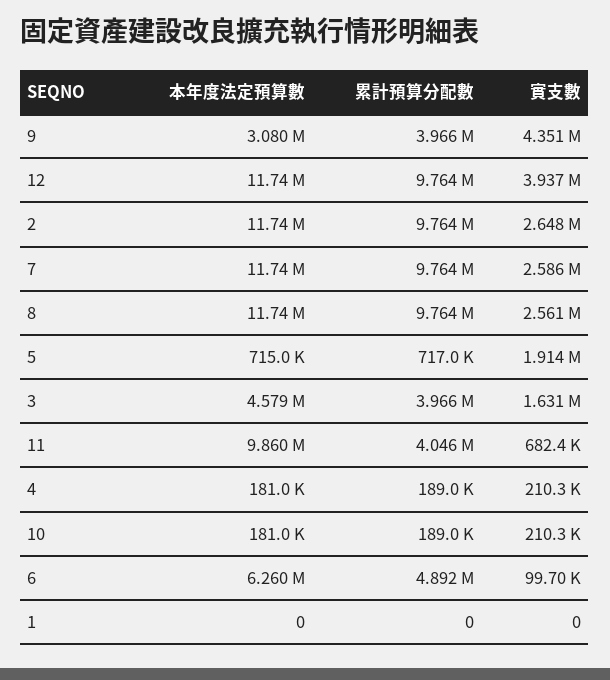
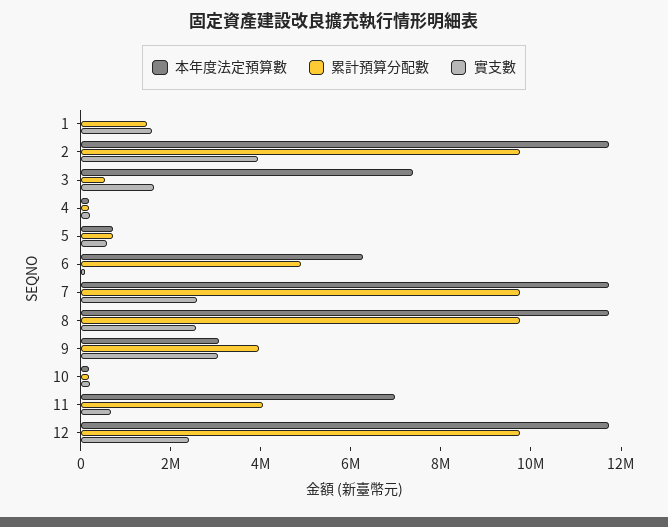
實支數, 9: 4351000 -> 3000000
實支數, 12: 3937000 -> 2500000
實支數, 2: 2648000 -> 4000000
實支數, 5: 1914000 -> 500000
本年度法定預算數, 3: 4579000 -> 7500000
累計預算分配數, 3: 3966000 -> 500000
本年度法定預算數, 11: 9860000 -> 7000000
累計預算分配數, 1: 0 -> 1500000
實支數, 1: 0 -> 1500000

